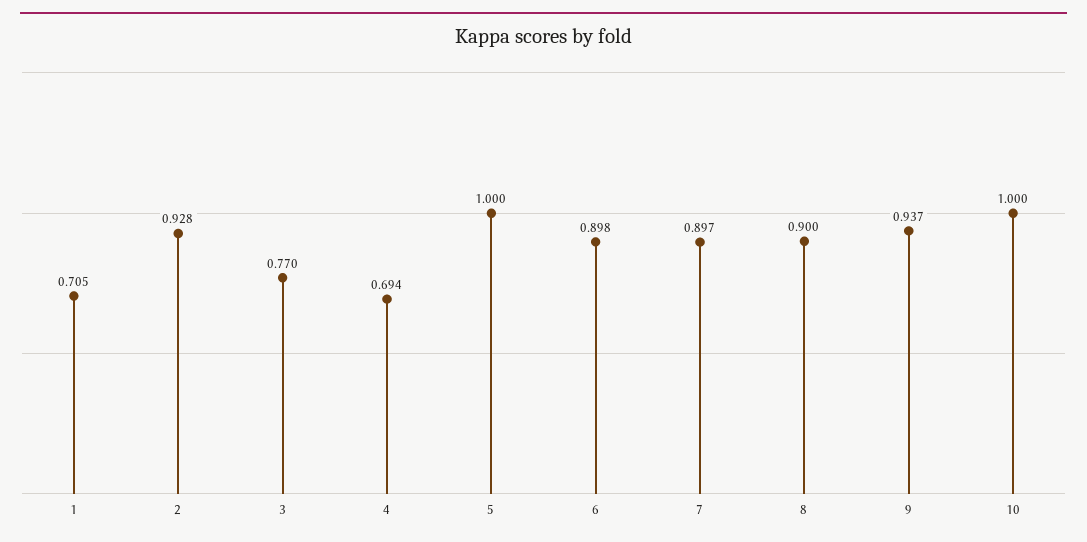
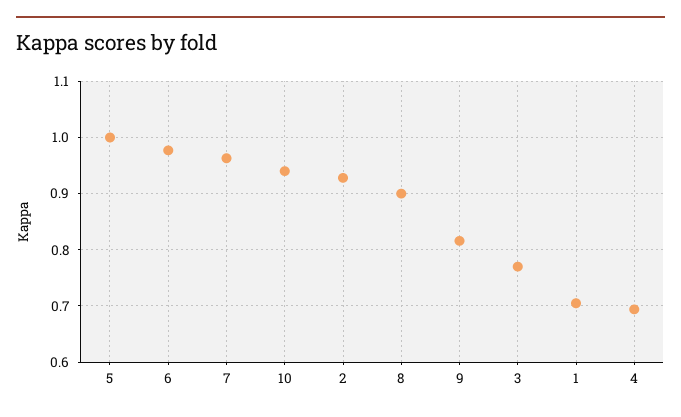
6: 0.898 -> 0.98
7: 0.897 -> 0.96
9: 0.937 -> 0.82
10: 1 -> 0.94

